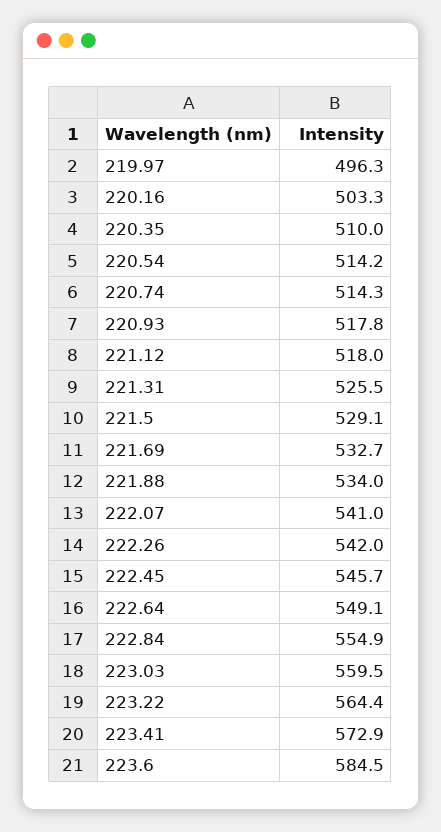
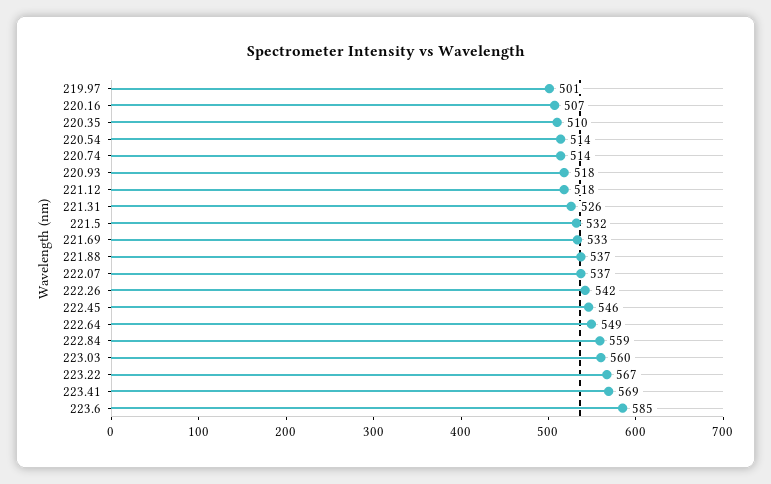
219.97: 496.3 -> 501
220.16: 503.3 -> 507
221.5: 529.1 -> 532
221.88: 534 -> 537
222.07: 541 -> 537
222.84: 554.9 -> 559
223.22: 564.4 -> 567
223.41: 572.9 -> 569

